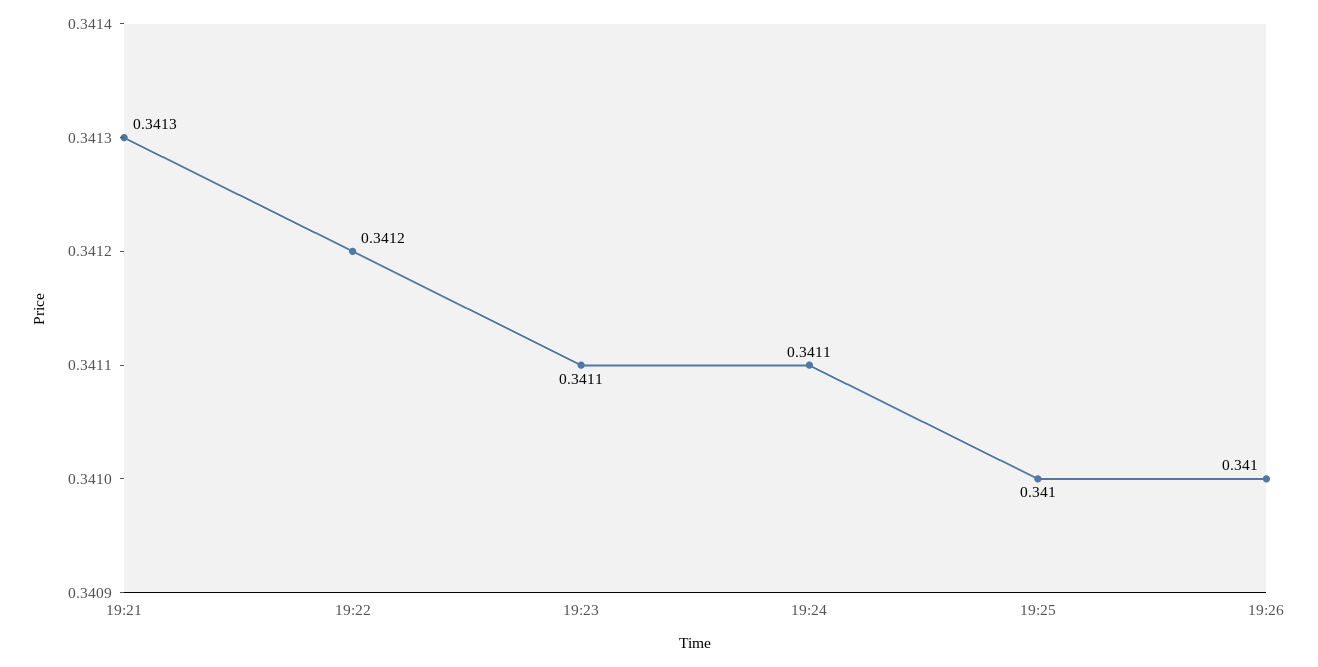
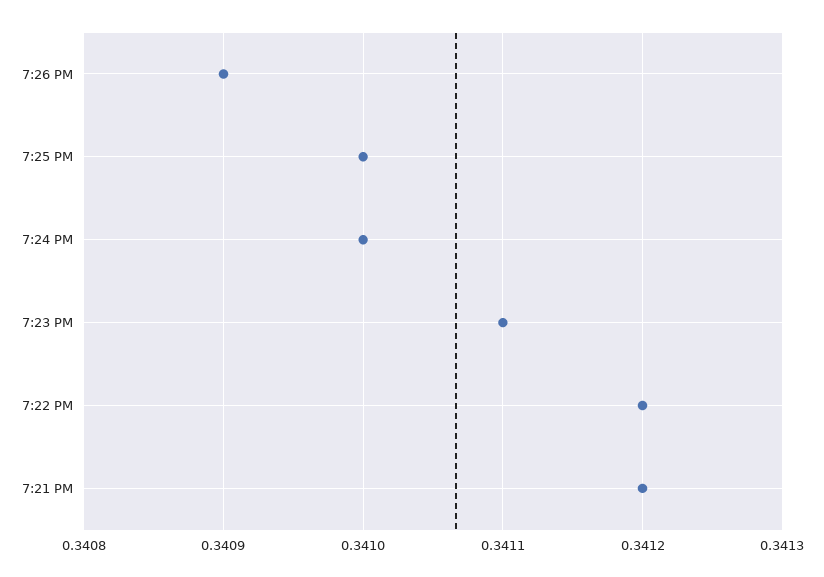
19:21: 0.3413 -> 0.3412
19:24: 0.3411 -> 0.341
19:26: 0.341 -> 0.3409

